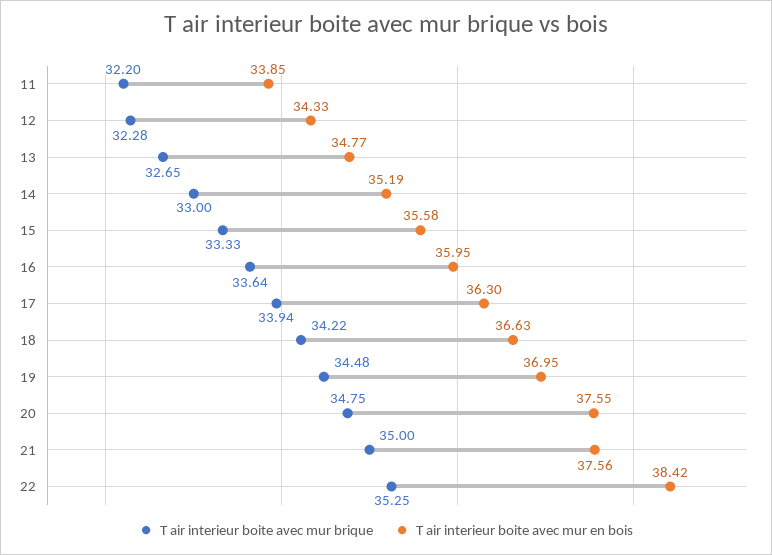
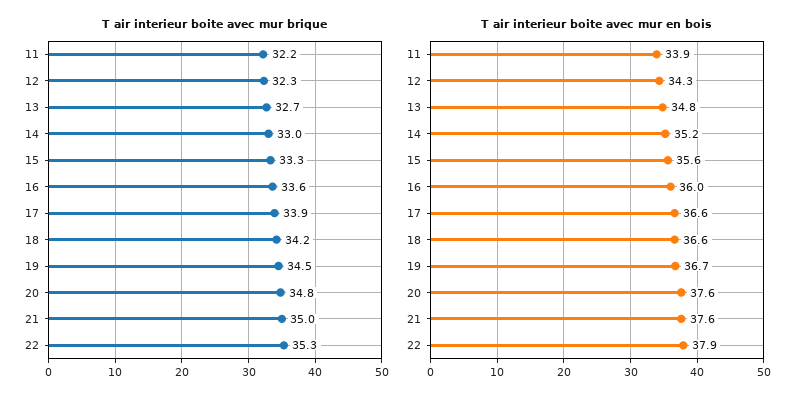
T air interieur boite avec mur en bois, 17: 36.3 -> 36.6
T air interieur boite avec mur en bois, 19: 36.95 -> 36.7
T air interieur boite avec mur en bois, 22: 38.42 -> 37.9

